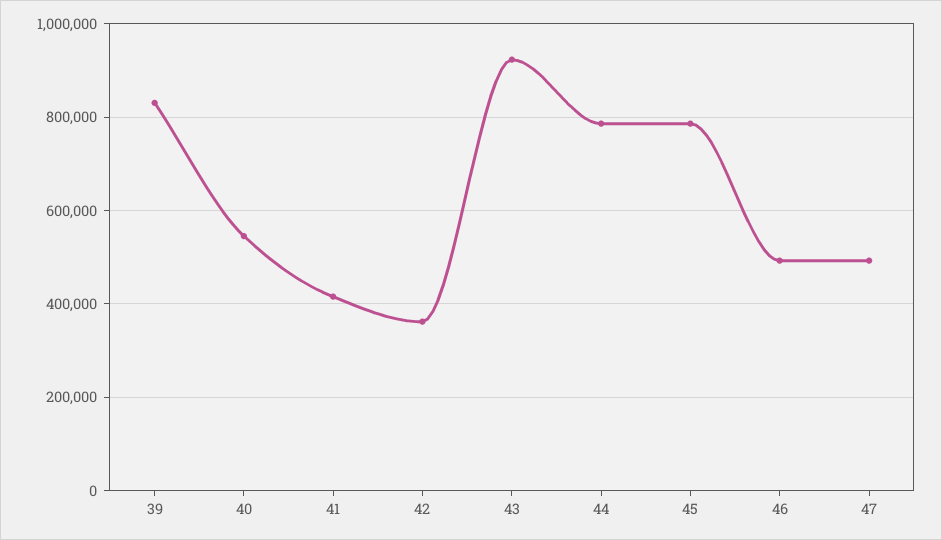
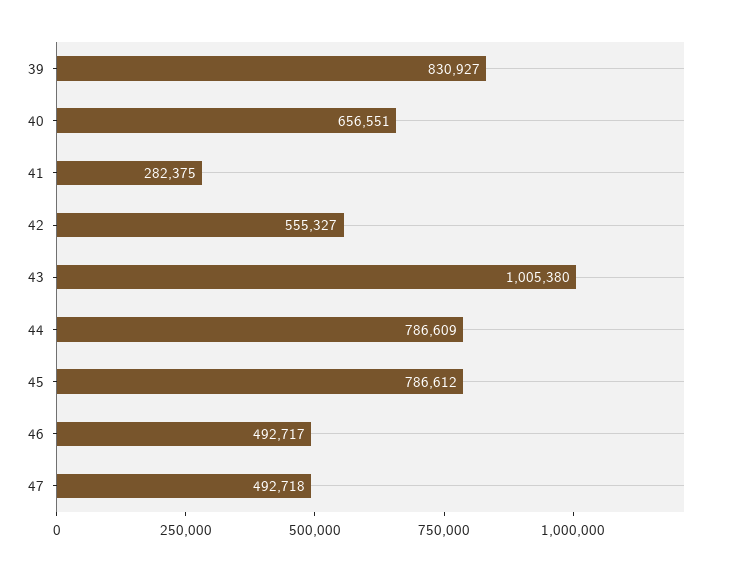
40: 540000 -> 656551
41: 420000 -> 282375
42: 360000 -> 555327
43: 920000 -> 1005380

